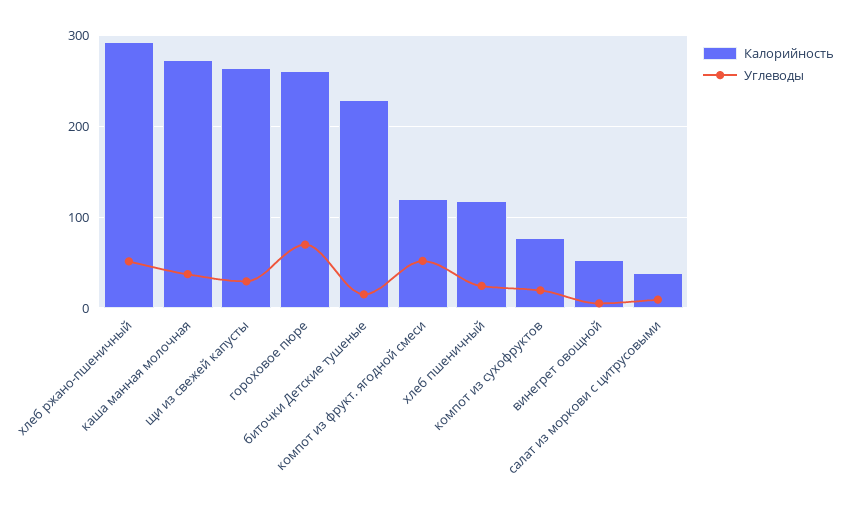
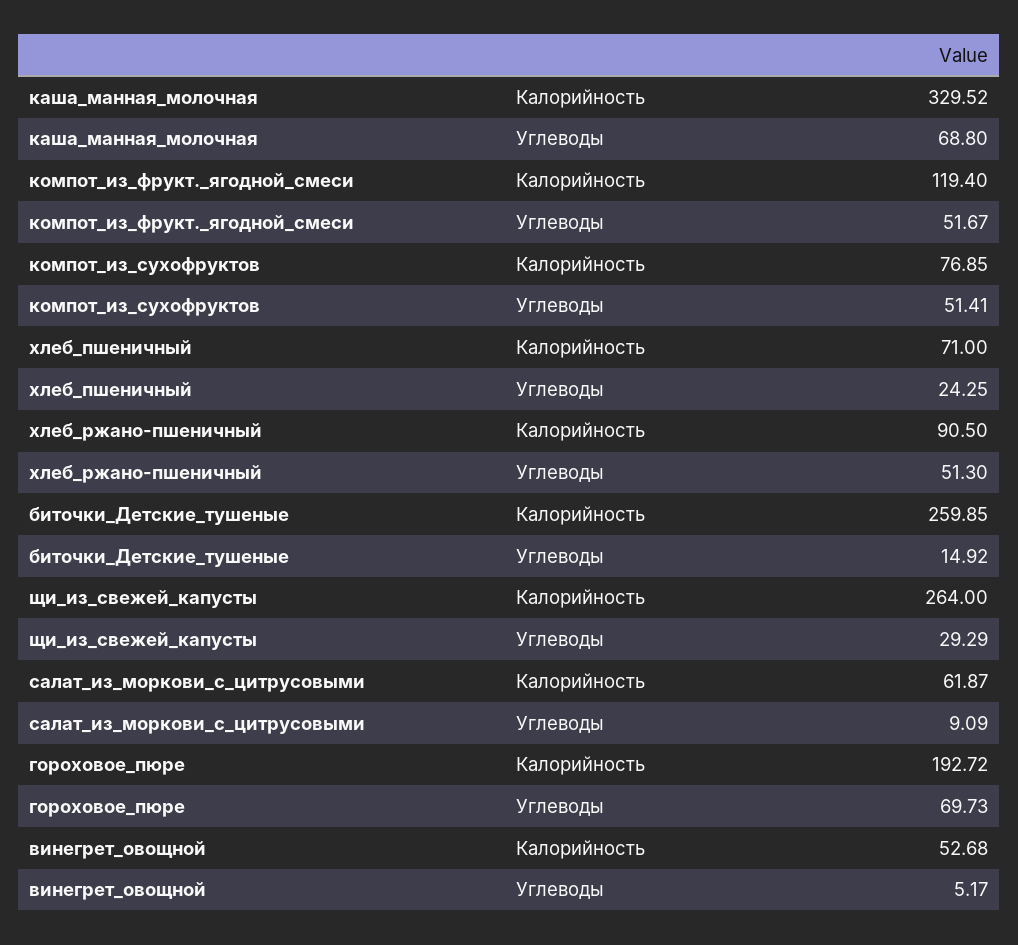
Калорийность, хлеб ржано-пшеничный: 290 -> 90.5
Калорийность, каша манная молочная: 270 -> 329.52
Углеводы, каша манная молочная: 40 -> 68.8
Калорийность, гороховое пюре: 260 -> 192.72
Калорийность, биточки Детские тушеные: 230 -> 259.85
Калорийность, хлеб пшеничный: 120 -> 71
Углеводы, компот из сухофруктов: 20 -> 51.41
Калорийность, салат из моркови с цитрусовыми: 40 -> 61.87

